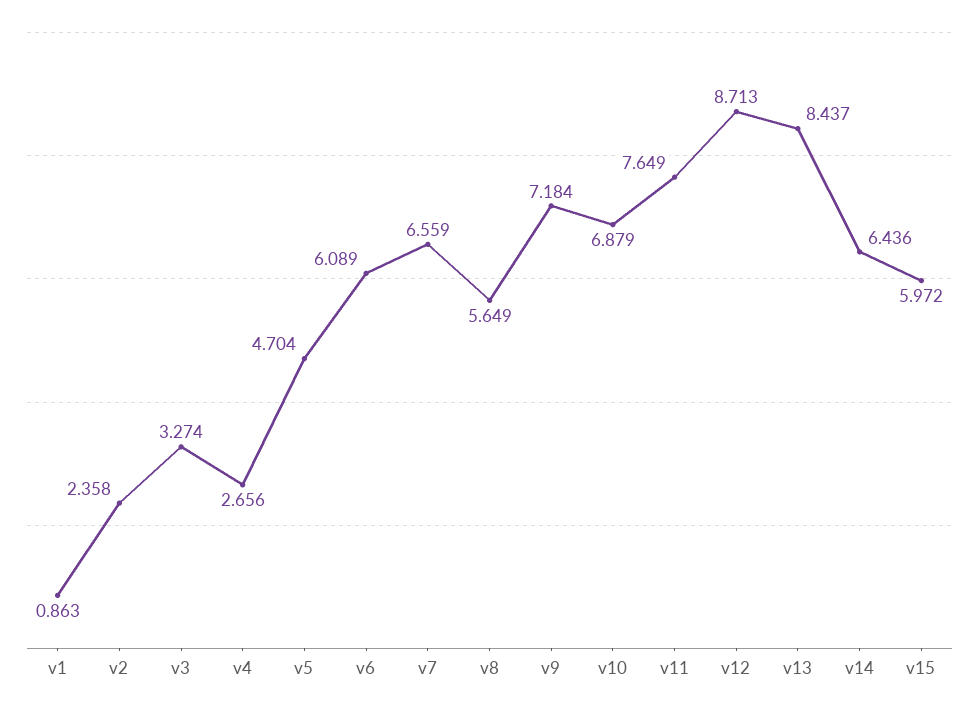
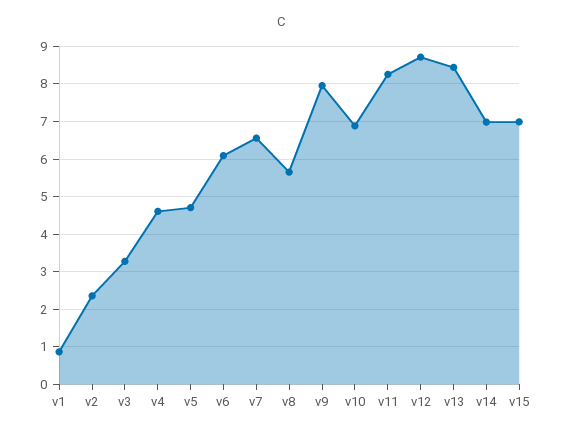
v4: 2.656 -> 4.6
v9: 7.184 -> 8
v11: 7.649 -> 8.2
v14: 6.436 -> 7
v15: 5.972 -> 7

